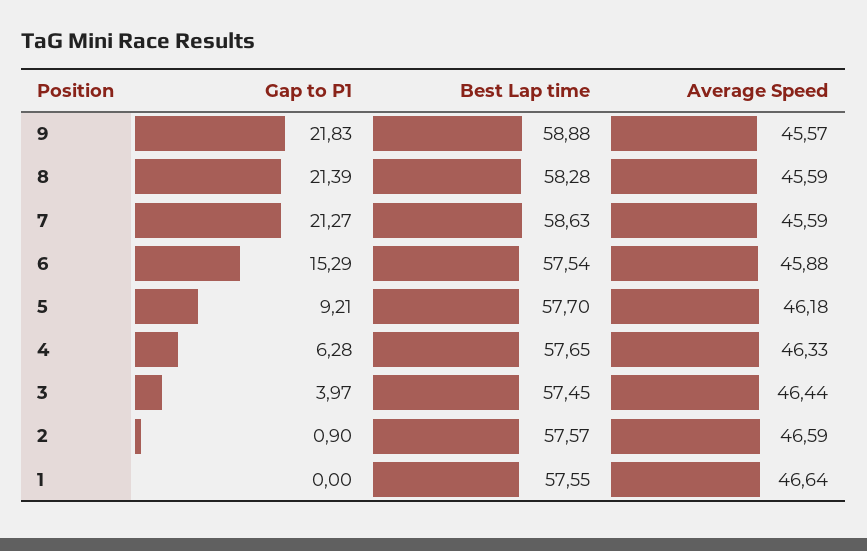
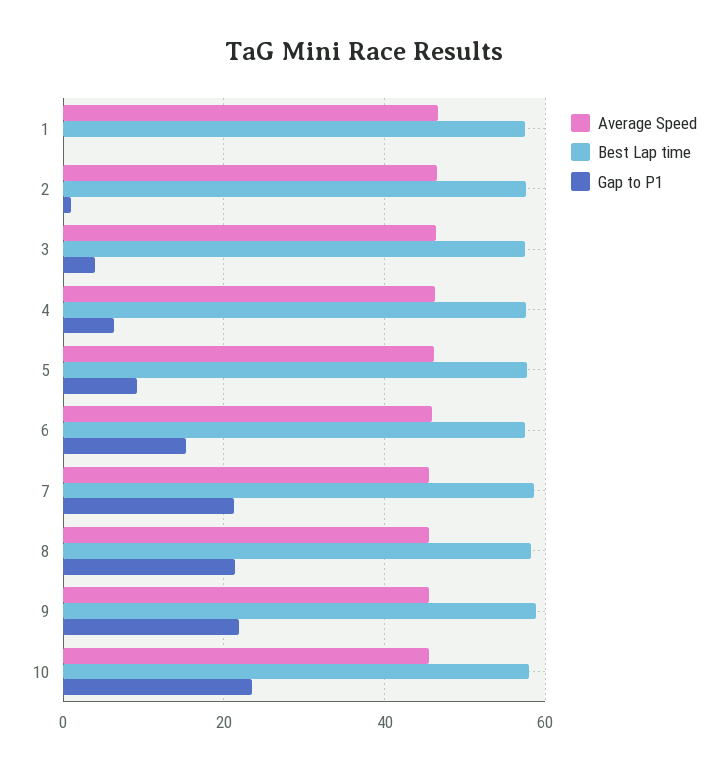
Average Speed, 10: none -> 46
Best Lap time, 10: none -> 58
Gap to P1, 10: none -> 24

